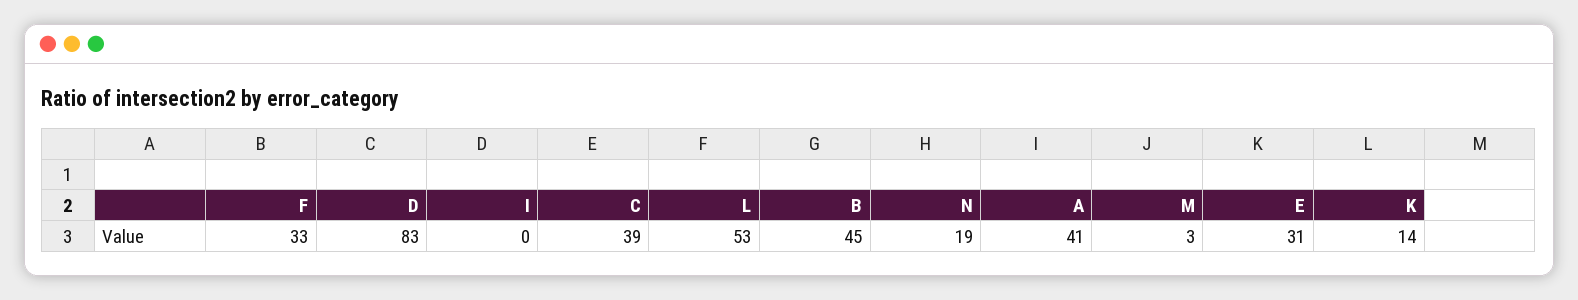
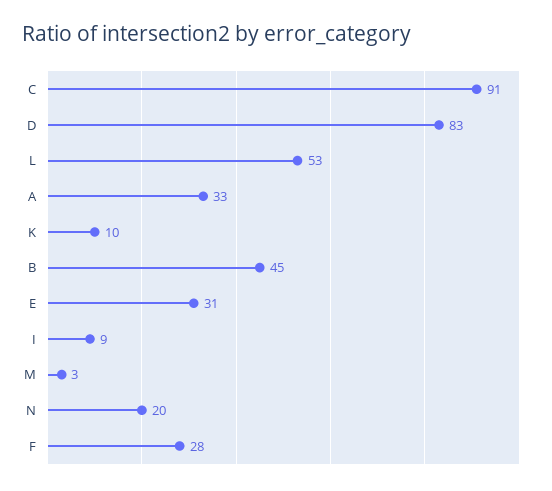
F: 33 -> 28
I: 0 -> 9
C: 39 -> 91
N: 19 -> 20
A: 41 -> 33
K: 14 -> 10

